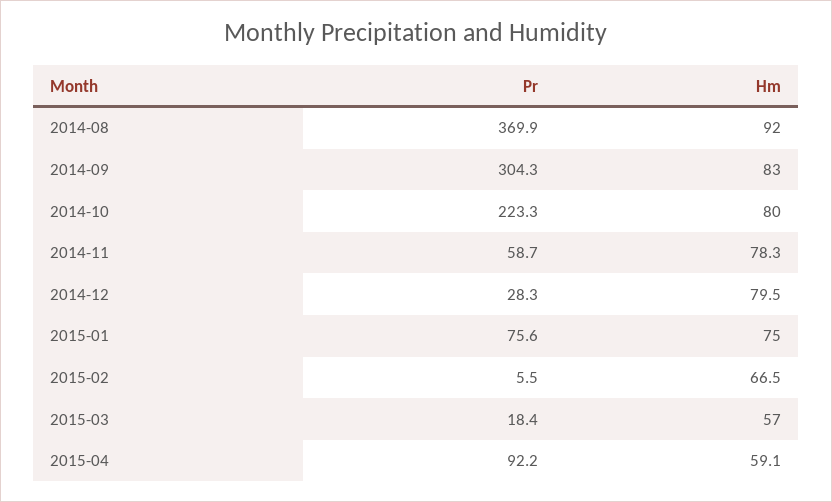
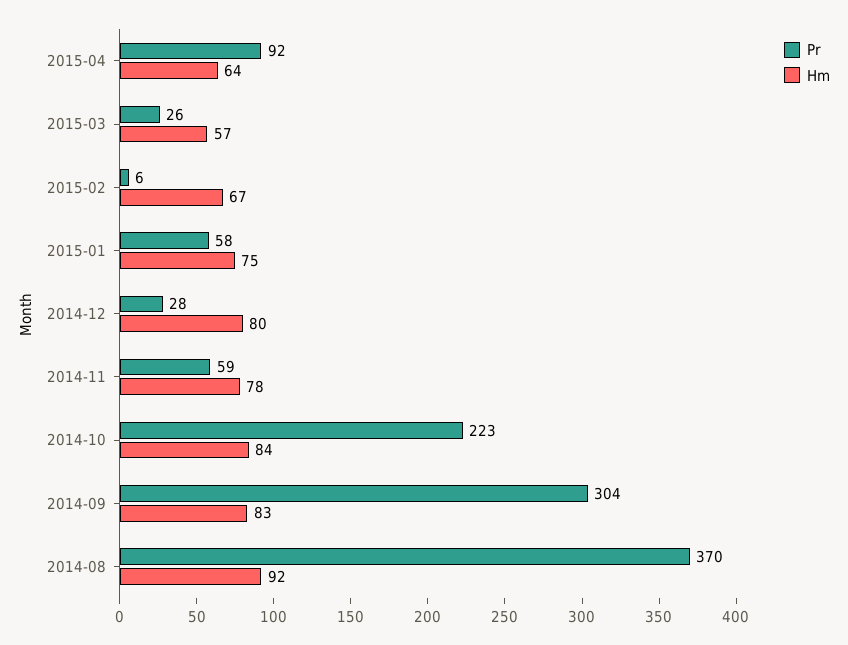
Hm, 2014-10: 80 -> 84
Pr, 2015-01: 75.6 -> 58
Pr, 2015-03: 18.4 -> 26
Hm, 2015-04: 59.1 -> 64

